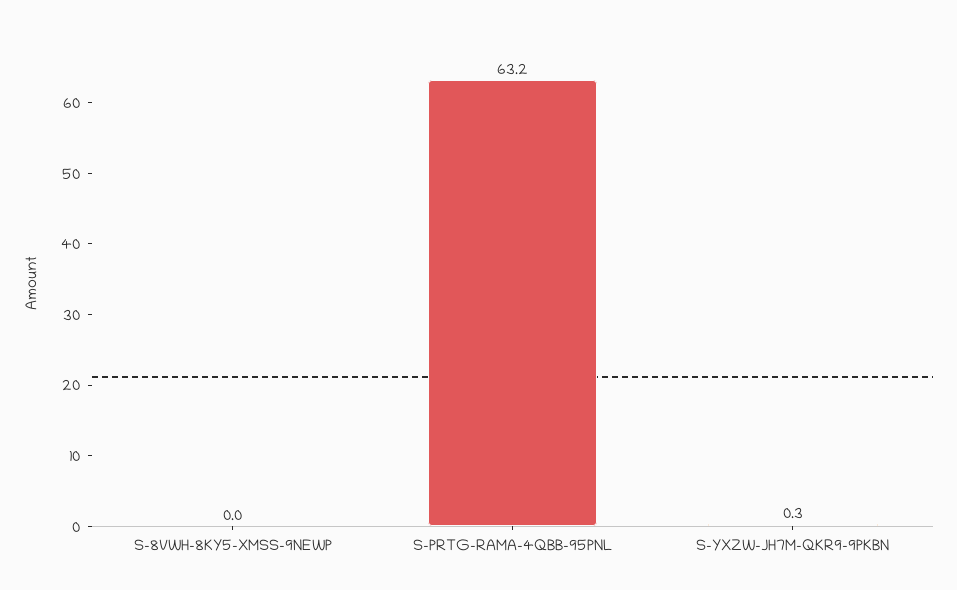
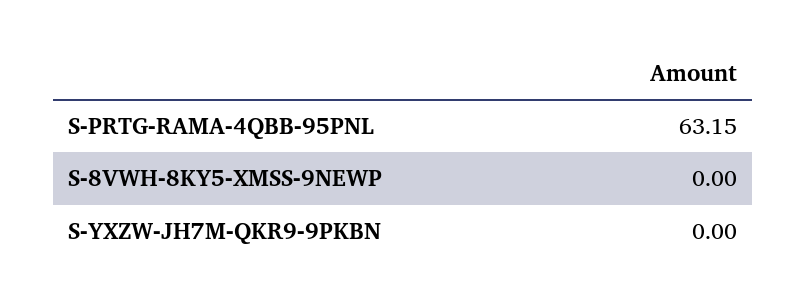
S-YXZW-JH7M-QKR9-9PKBN: 0.3 -> 0

